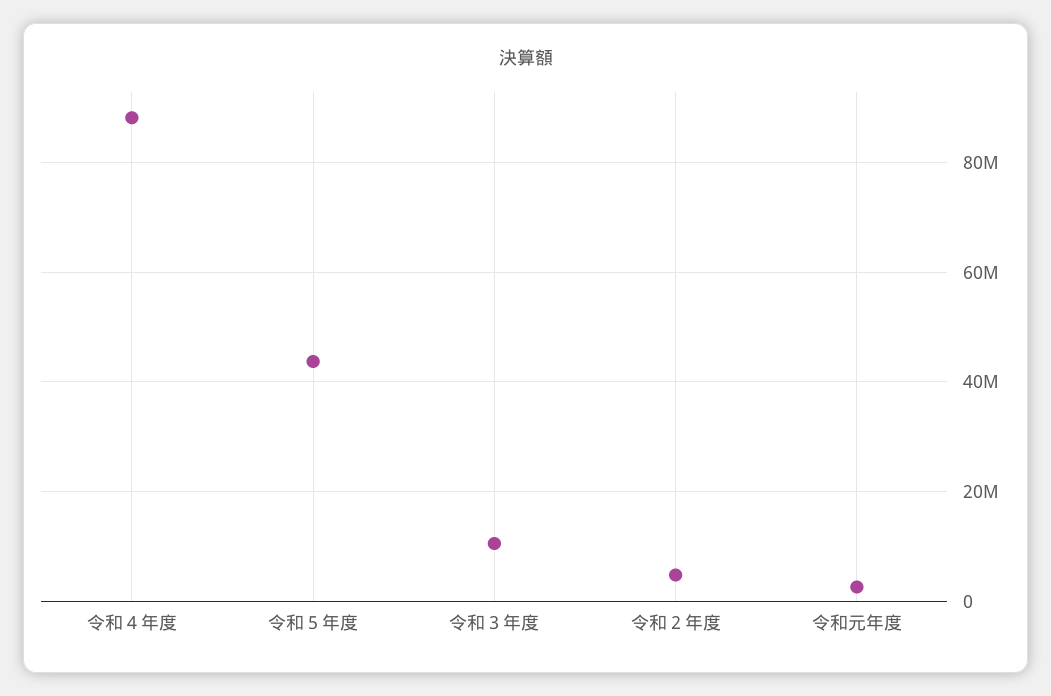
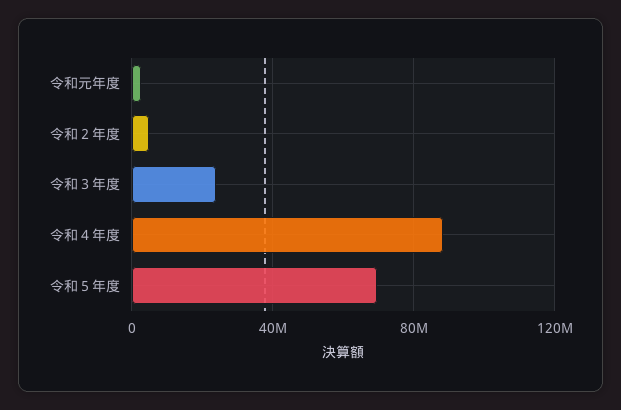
令和５年度: 44000000 -> 70000000
令和３年度: 10000000 -> 25000000

